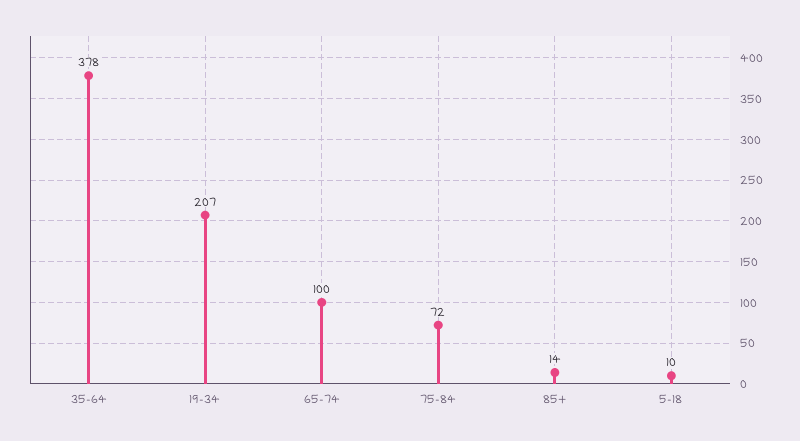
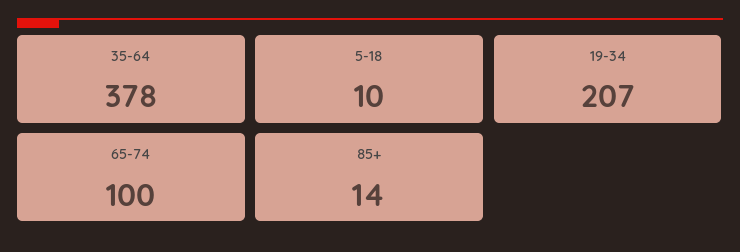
75-84: 72 -> none

